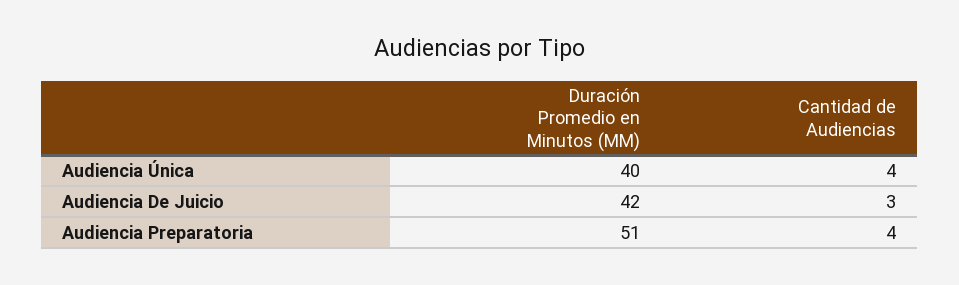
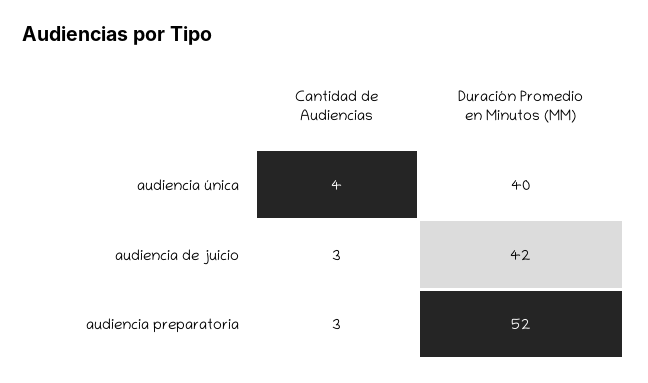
Duración Promedio en Minutos (MM), Audiencia Preparatoria: 51 -> 52
Cantidad de Audiencias, Audiencia Preparatoria: 4 -> 3

